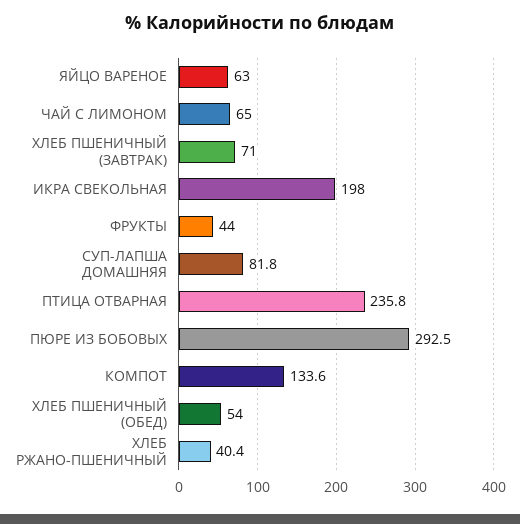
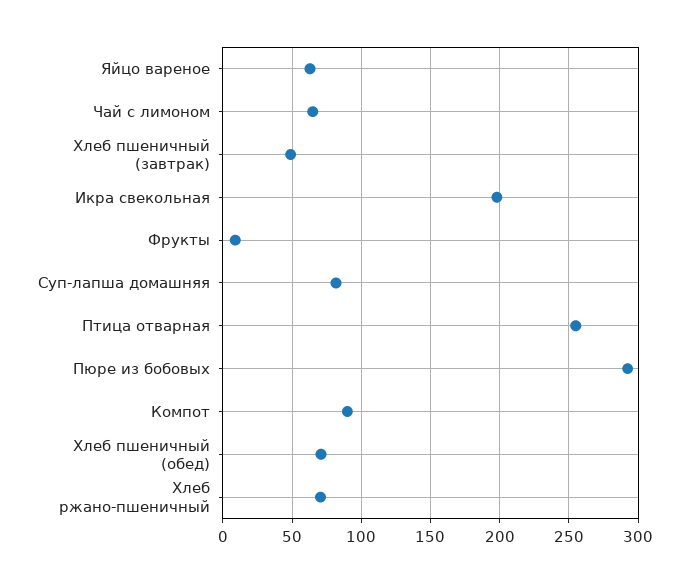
ХЛЕБ ПШЕНИЧНЫЙ (ЗАВТРАК): 71 -> 50
ФРУКТЫ: 44 -> 10
ПТИЦА ОТВАРНАЯ: 235.8 -> 255
КОМПОТ: 133.6 -> 90
ХЛЕБ ПШЕНИЧНЫЙ (ОБЕД): 54 -> 70
ХЛЕБ РЖАНО-ПШЕНИЧНЫЙ: 40.4 -> 70

